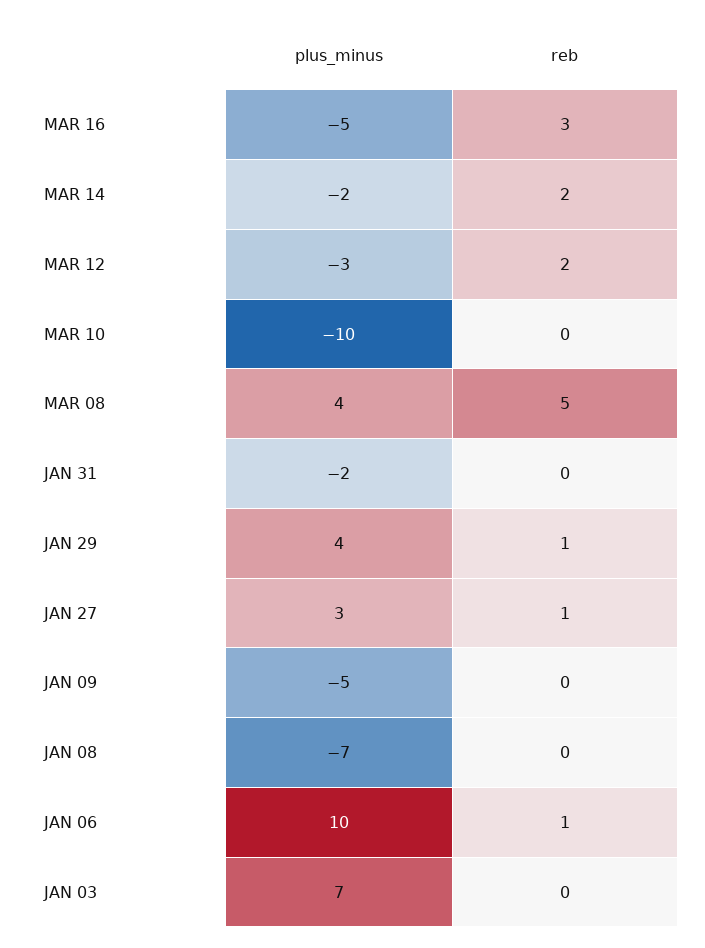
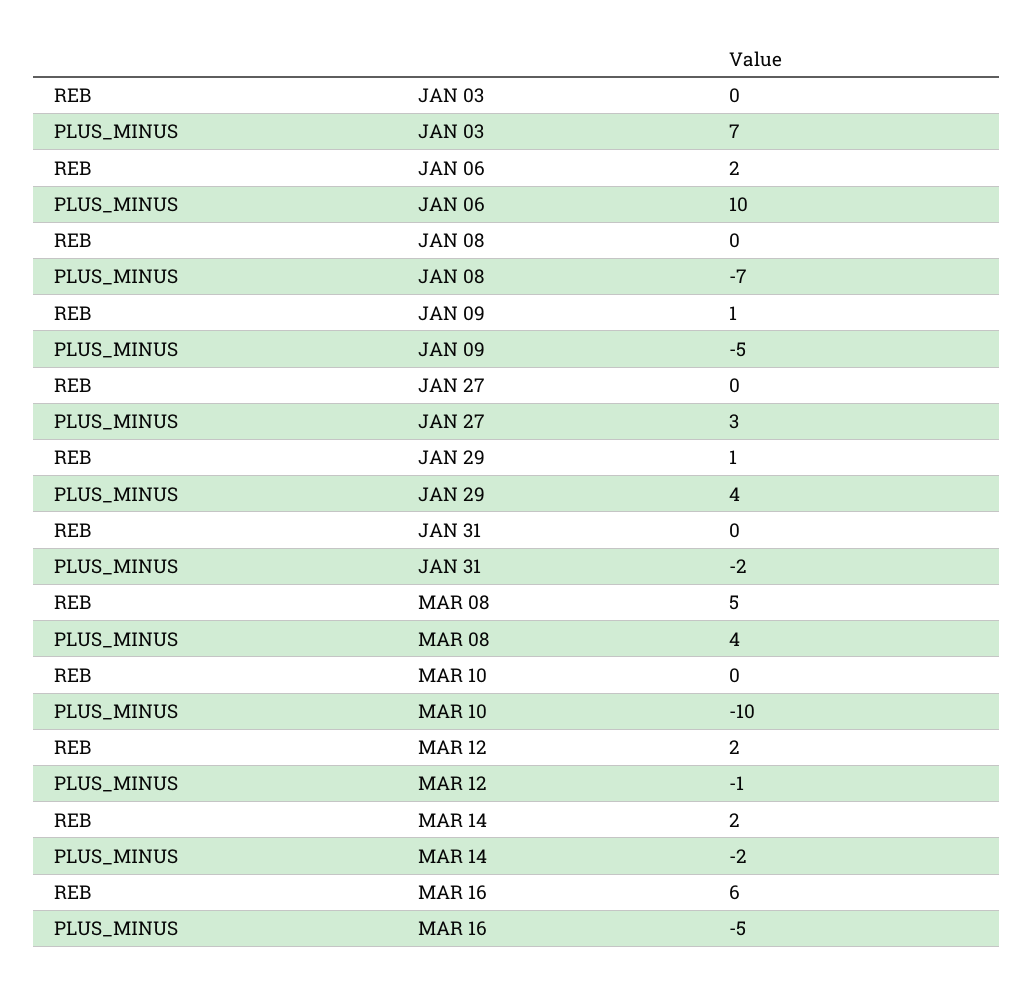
reb, MAR 16: 3 -> 6
plus_minus, MAR 12: -3 -> -1
reb, JAN 27: 1 -> 0
reb, JAN 09: 0 -> 1
reb, JAN 06: 1 -> 2

